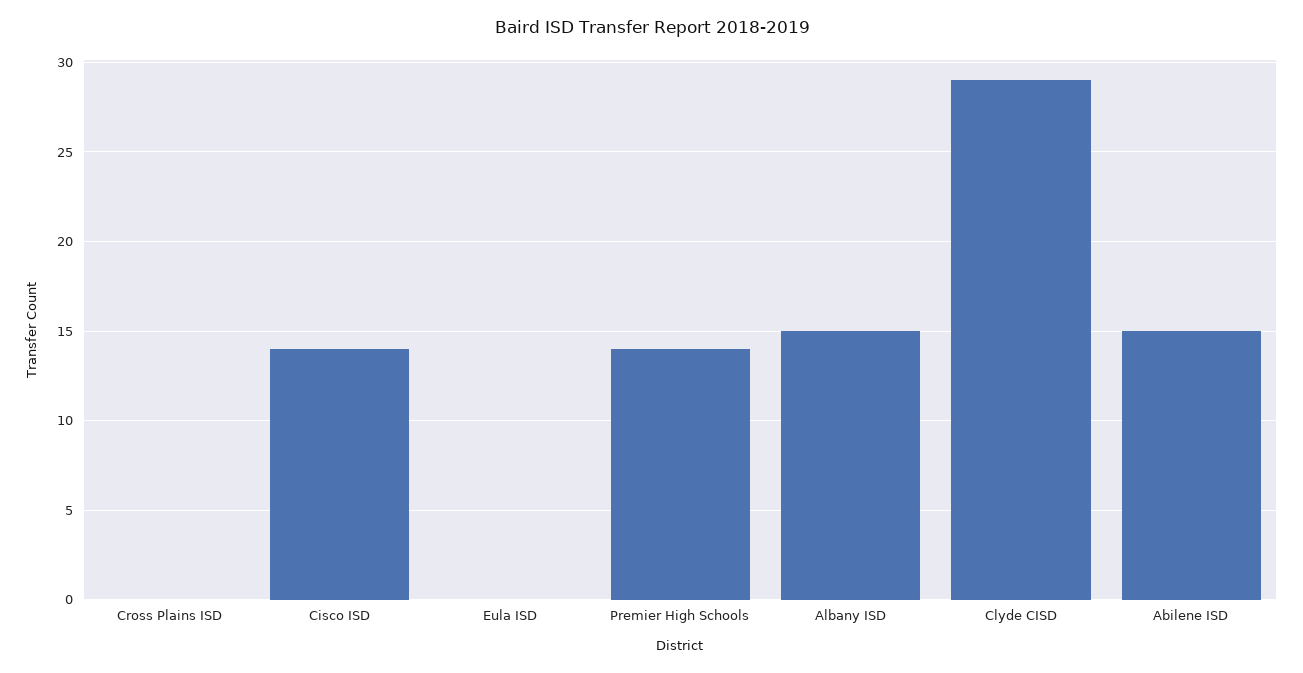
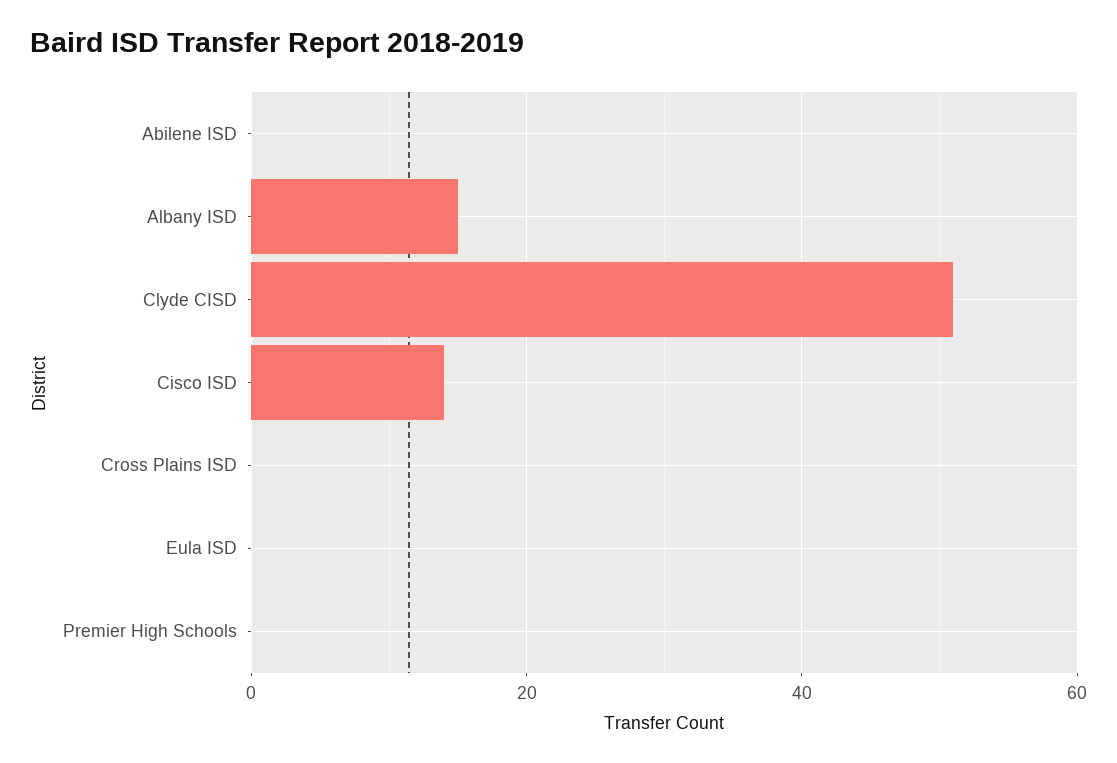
Premier High Schools: 14 -> 0
Clyde CISD: 29 -> 50
Abilene ISD: 15 -> 0

